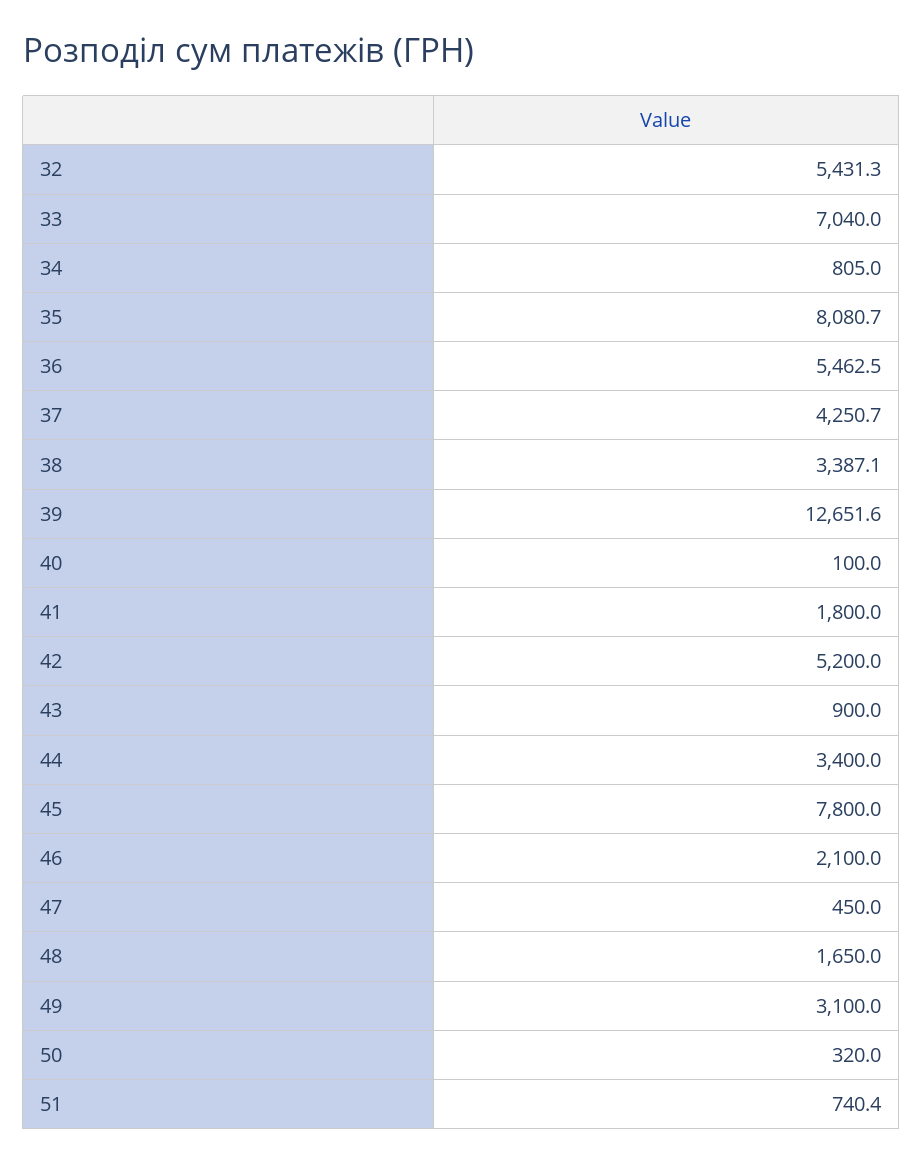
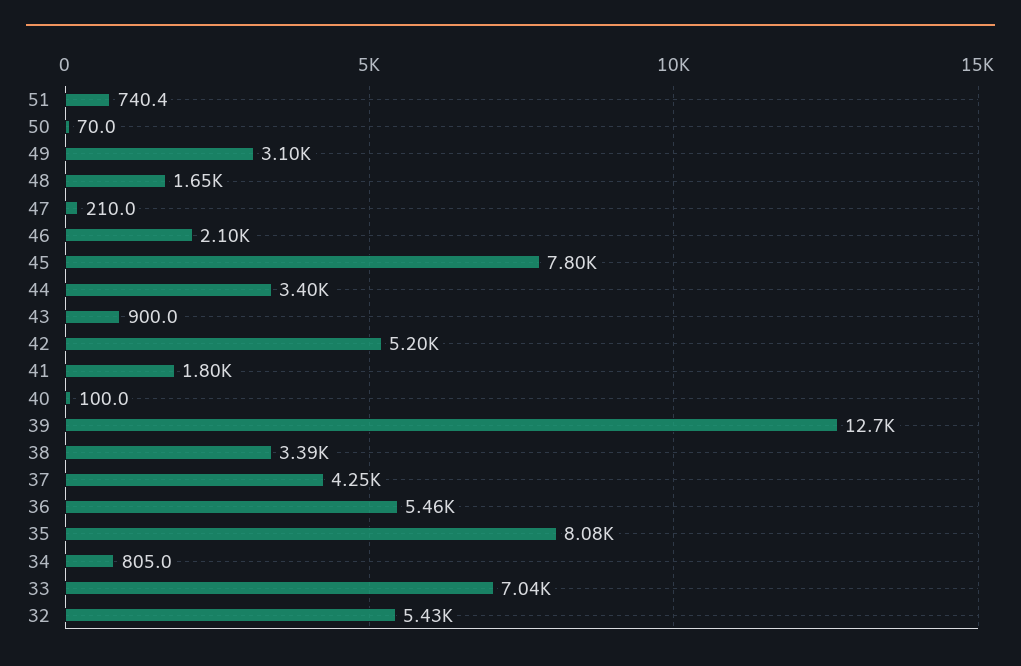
47: 450 -> 210
50: 320 -> 70

